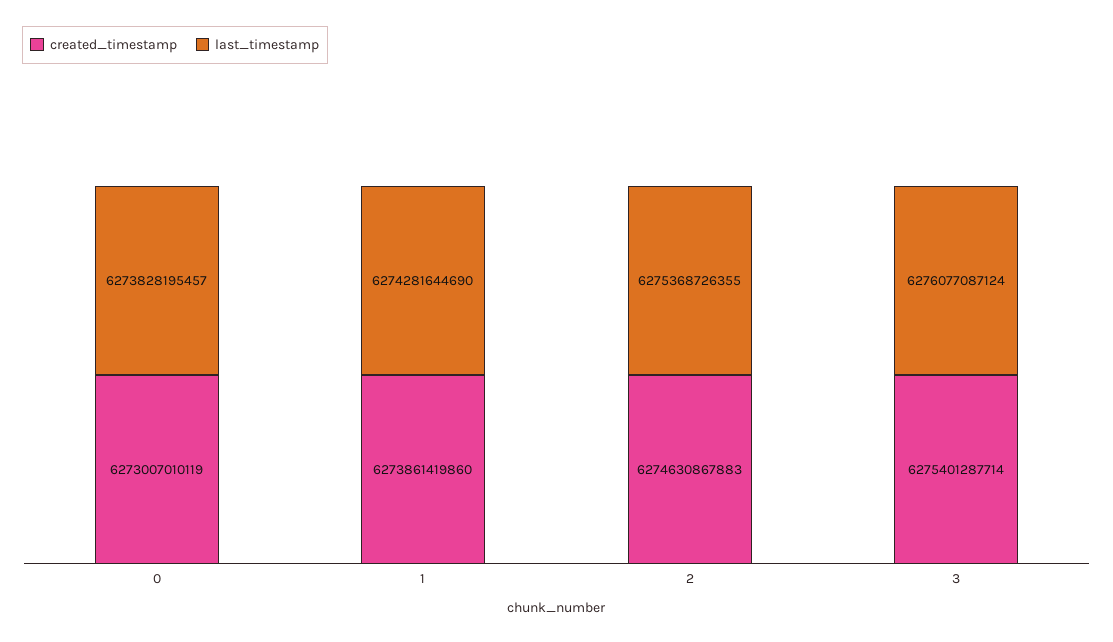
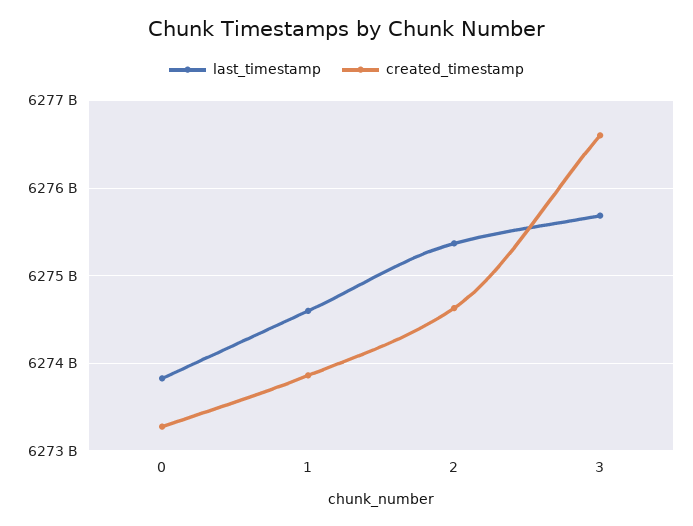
created_timestamp, 0: 6273007010119 -> 6273300000000
last_timestamp, 1: 6274281644690 -> 6274600000000
created_timestamp, 3: 6275401287714 -> 6276600000000
last_timestamp, 3: 6276077087124 -> 6275700000000

